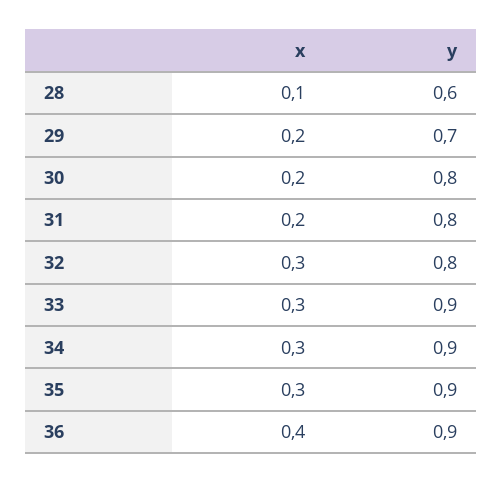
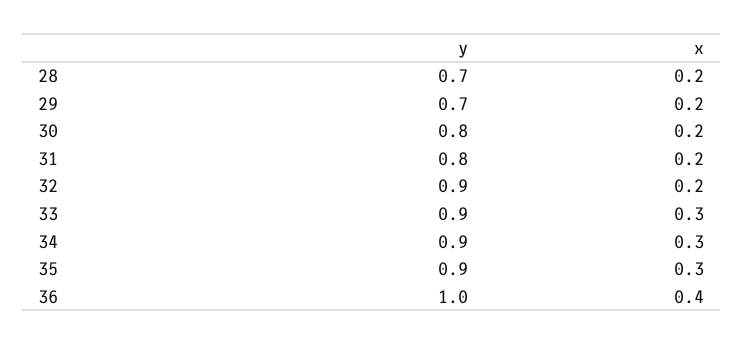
x, 28: 0.1 -> 0.2
y, 28: 0.6 -> 0.7
x, 32: 0.3 -> 0.2
y, 32: 0.8 -> 0.9
y, 36: 0.9 -> 1

